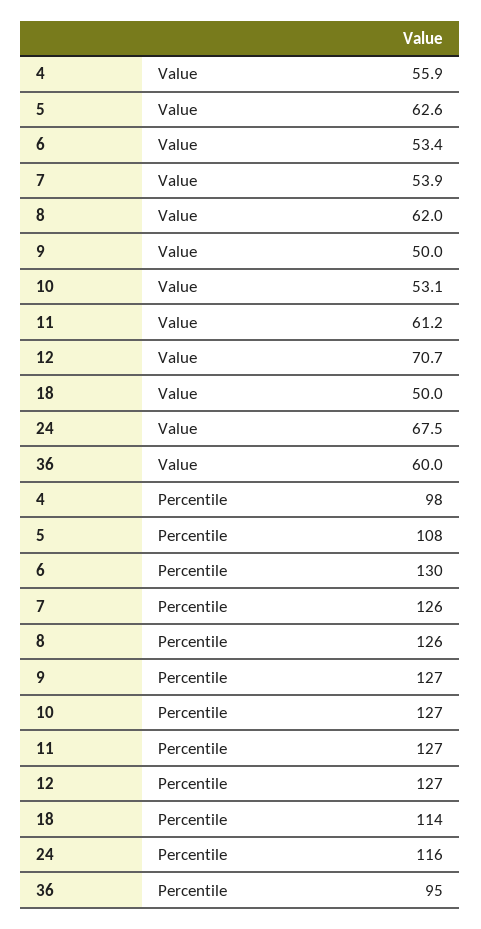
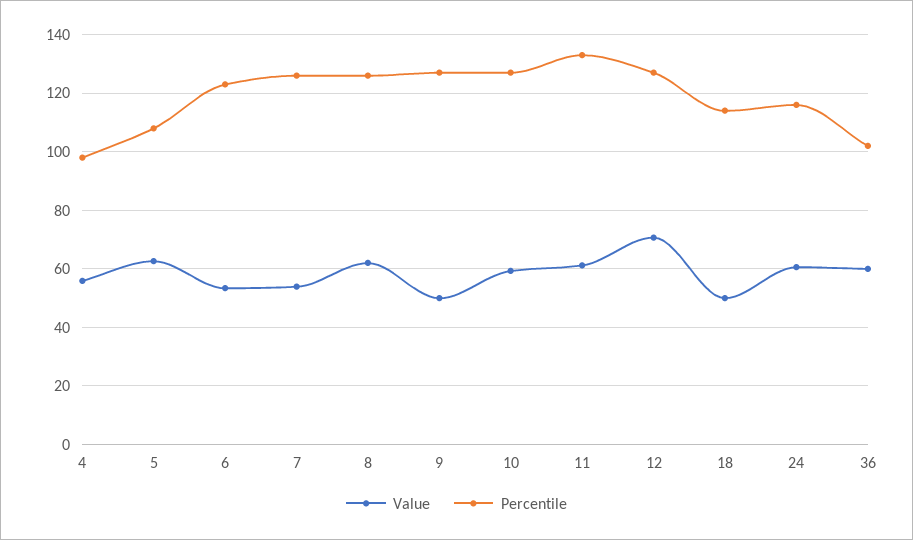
Value, 10: 53.1 -> 60
Value, 24: 67.5 -> 60
Percentile, 6: 130 -> 122.5
Percentile, 11: 127 -> 132.5
Percentile, 36: 95 -> 102.5

